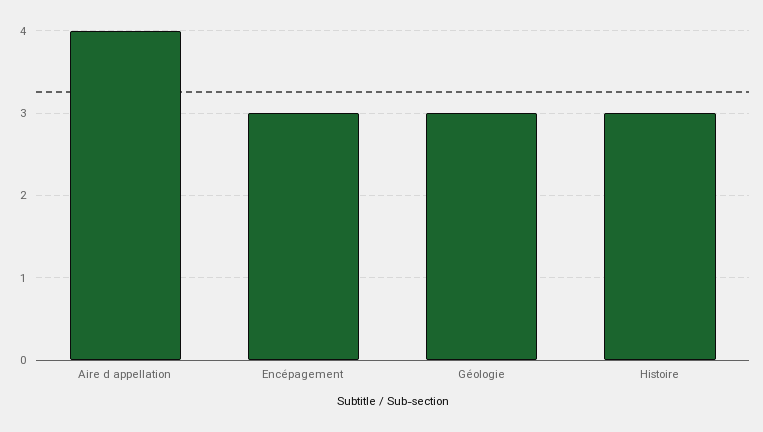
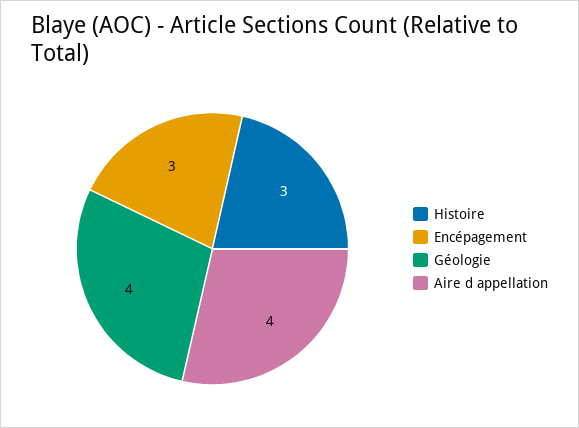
Géologie: 3 -> 4

